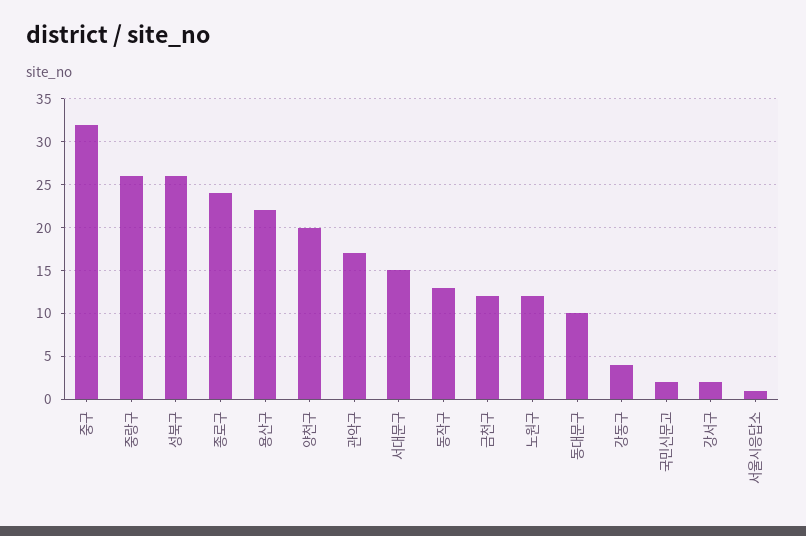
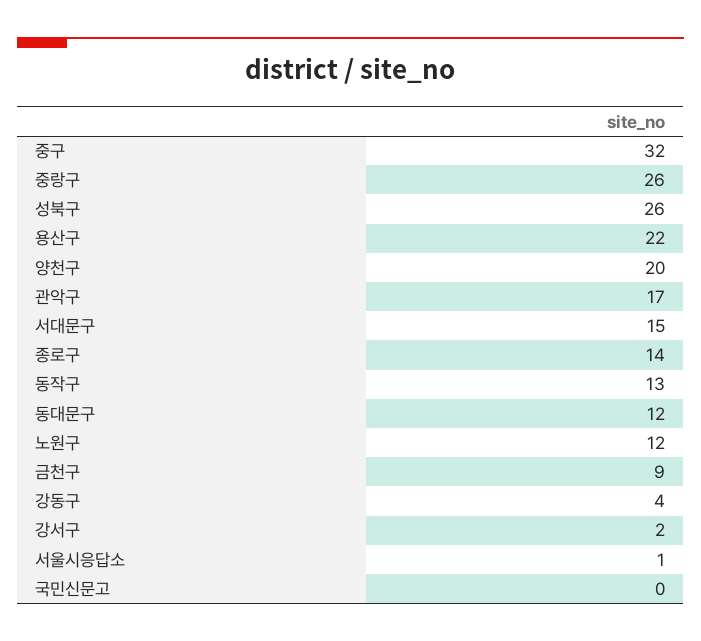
종로구: 24 -> 14
금천구: 12 -> 9
동대문구: 10 -> 12
국민신문고: 2 -> 0

